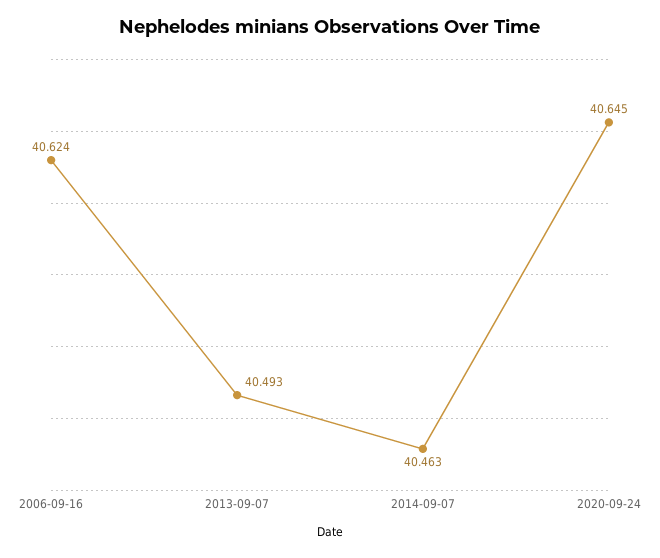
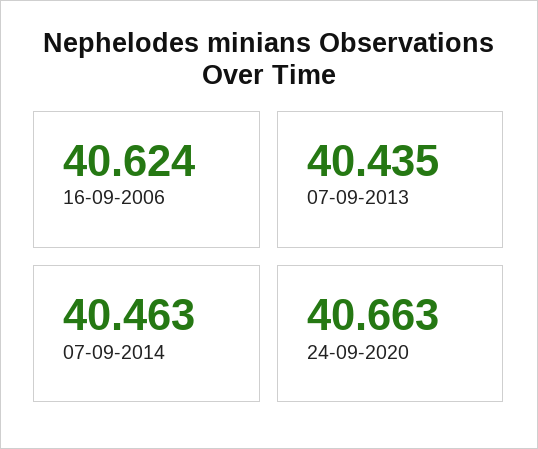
2013-09-07: 40.493 -> 40.435
2020-09-24: 40.645 -> 40.663

